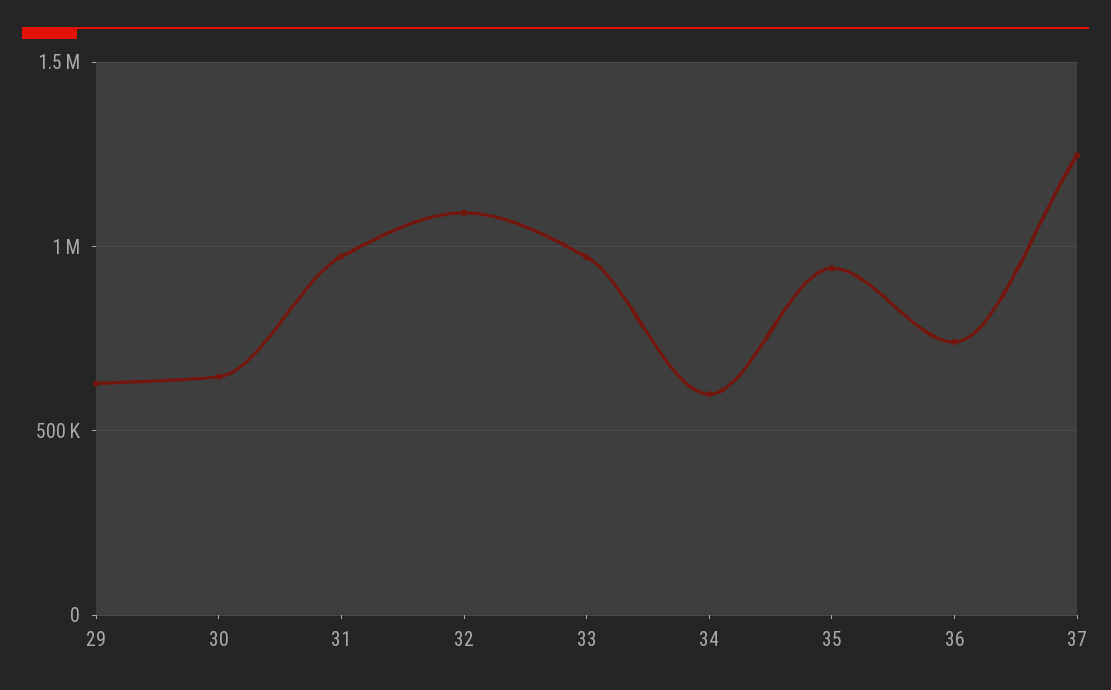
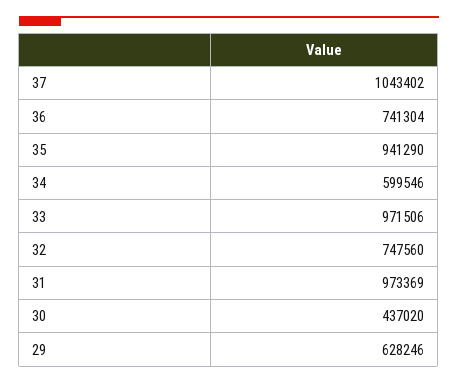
30: 650000 -> 437020
32: 1100000 -> 747560
37: 1250000 -> 1043402

